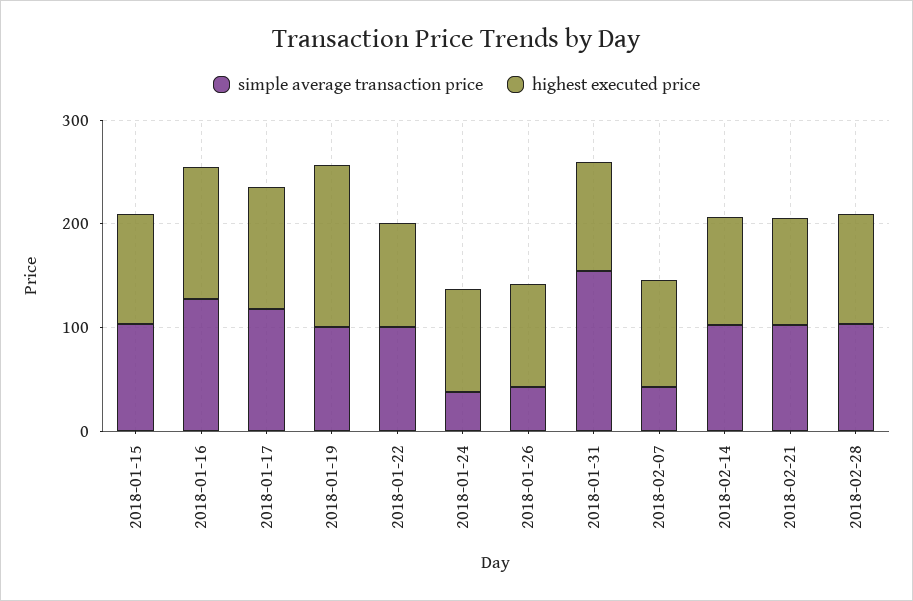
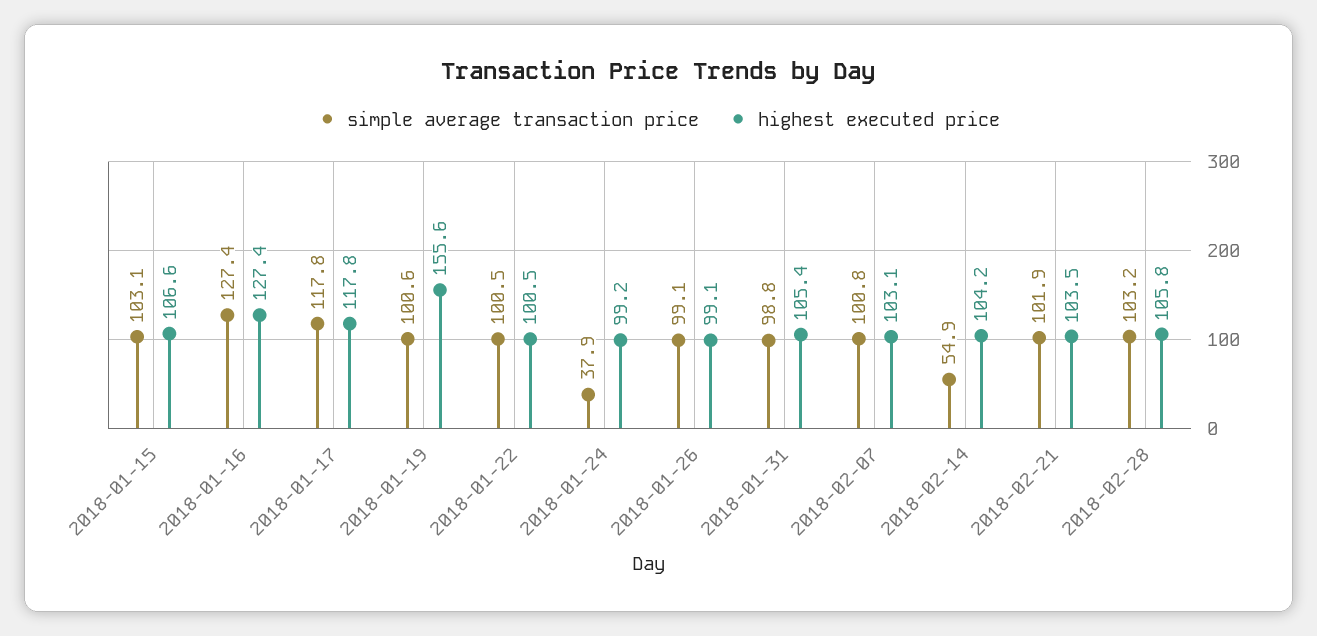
simple average transaction price, 2018-01-26: 40 -> 99.1
simple average transaction price, 2018-01-31: 160 -> 98.8
simple average transaction price, 2018-02-07: 40 -> 100.8
simple average transaction price, 2018-02-14: 100 -> 54.9

